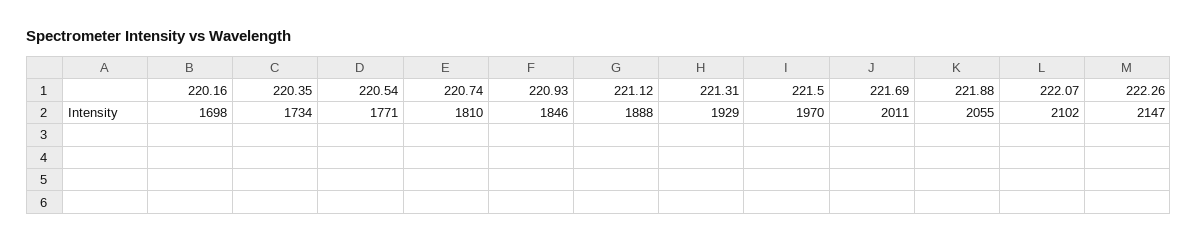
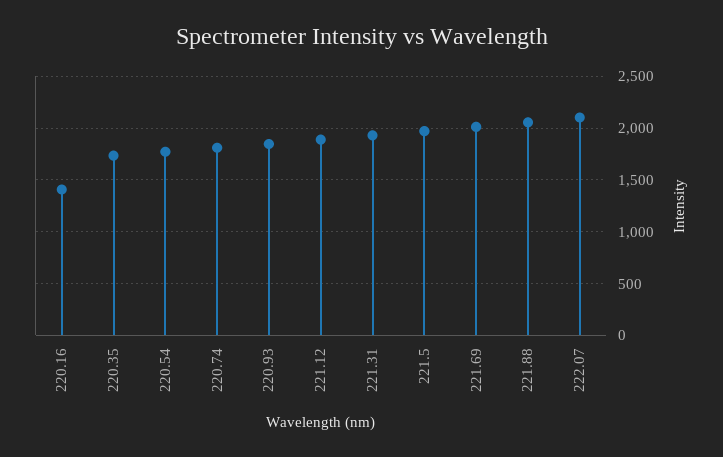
220.16: 1698 -> 1400
222.26: 2147 -> none

